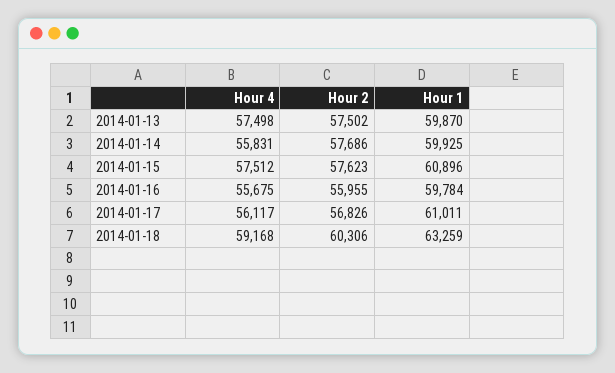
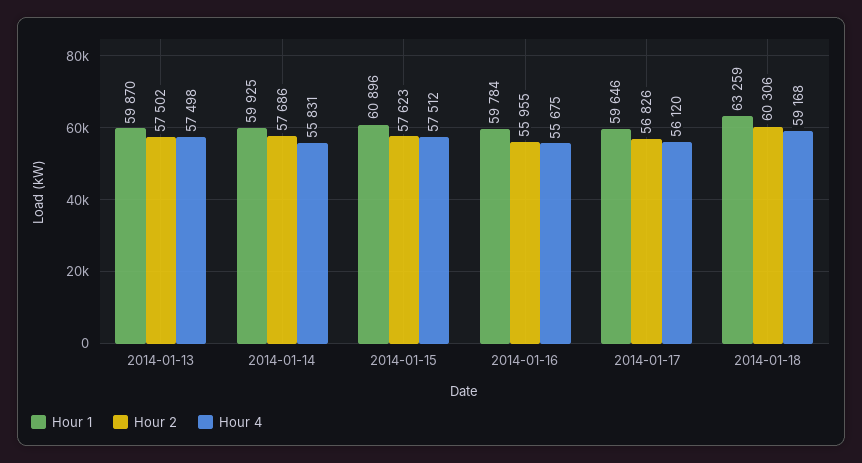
Hour 4, 2014-01-17: 56117 -> 56120
Hour 1, 2014-01-17: 61011 -> 59646

